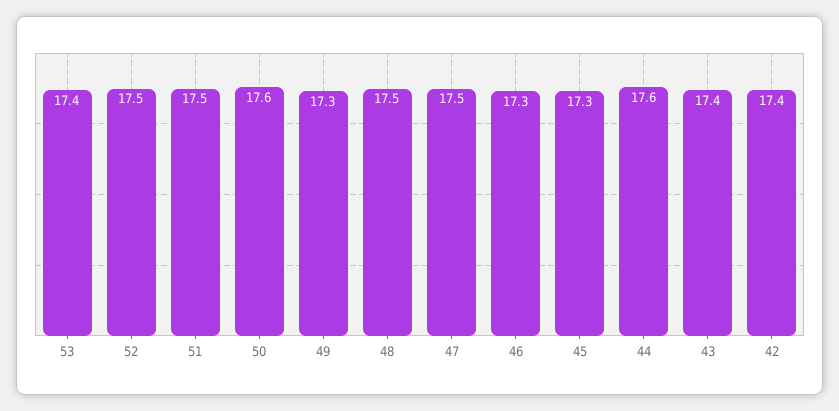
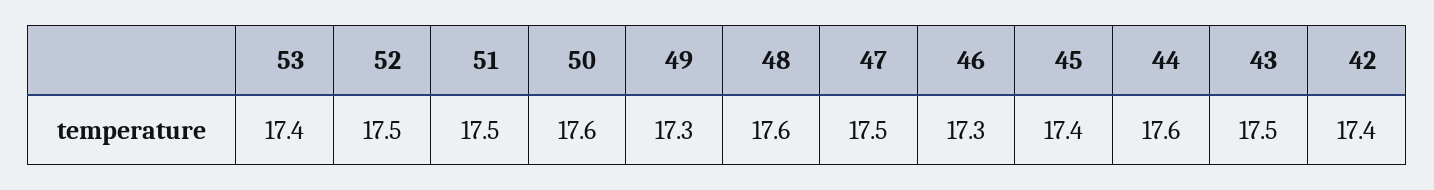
48: 17.5 -> 17.6
45: 17.3 -> 17.4
43: 17.4 -> 17.5

